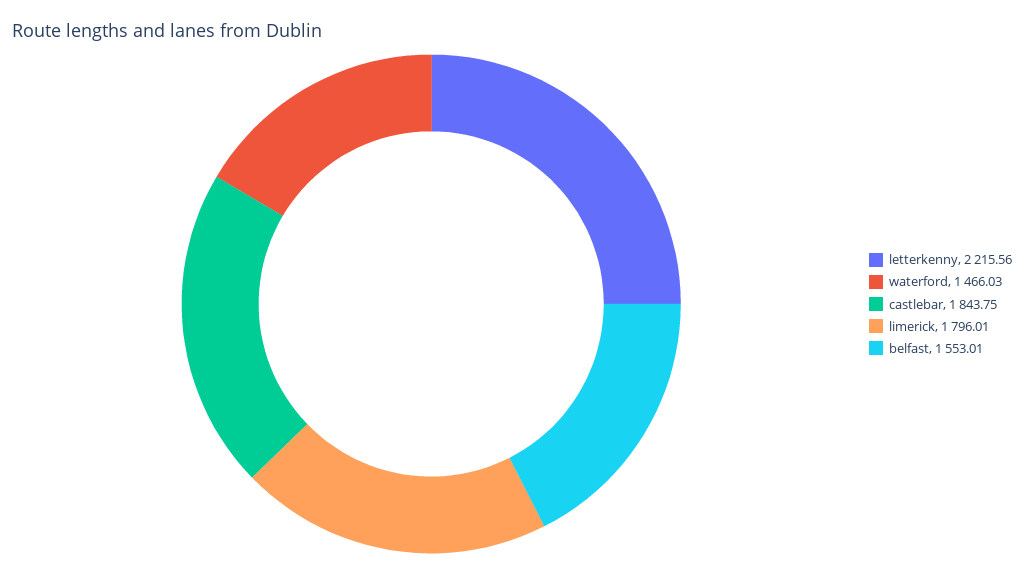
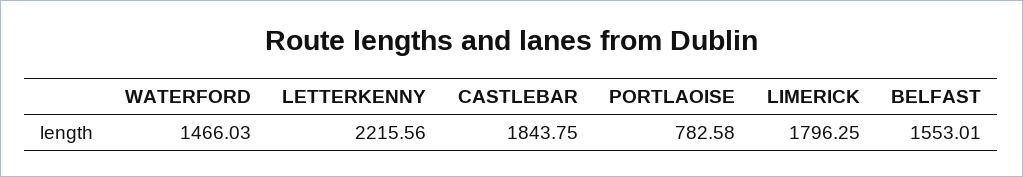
limerick: 1796.01 -> 1796.25
PORTLAOISE: none -> 782.58

